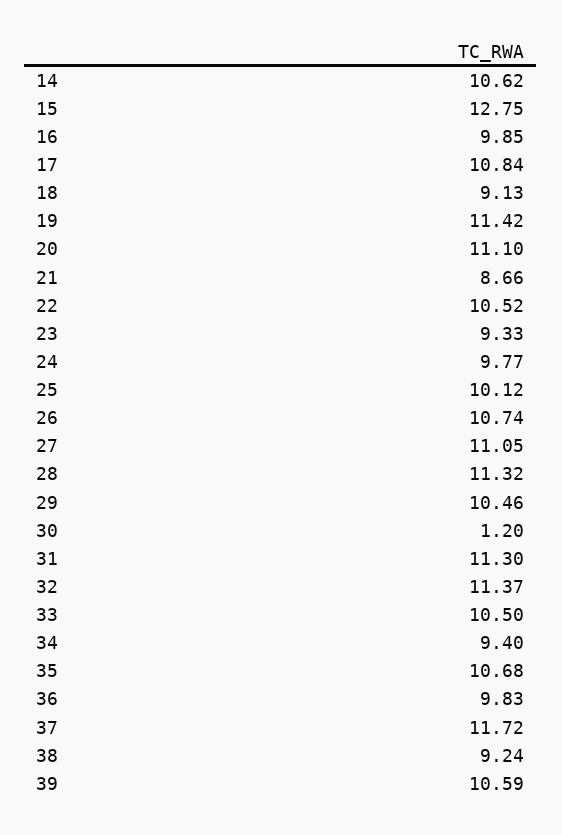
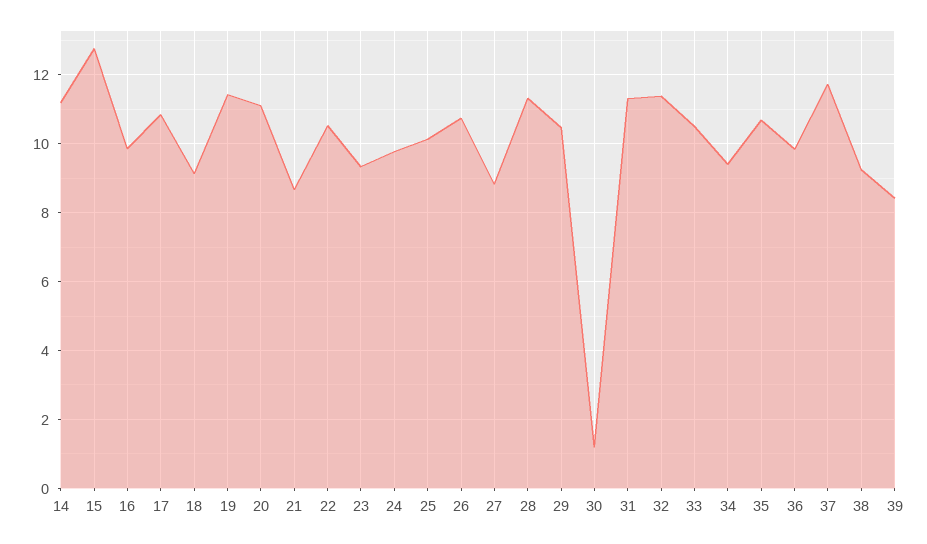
14: 10.62 -> 11.2
27: 11.05 -> 8.8
39: 10.59 -> 8.4

